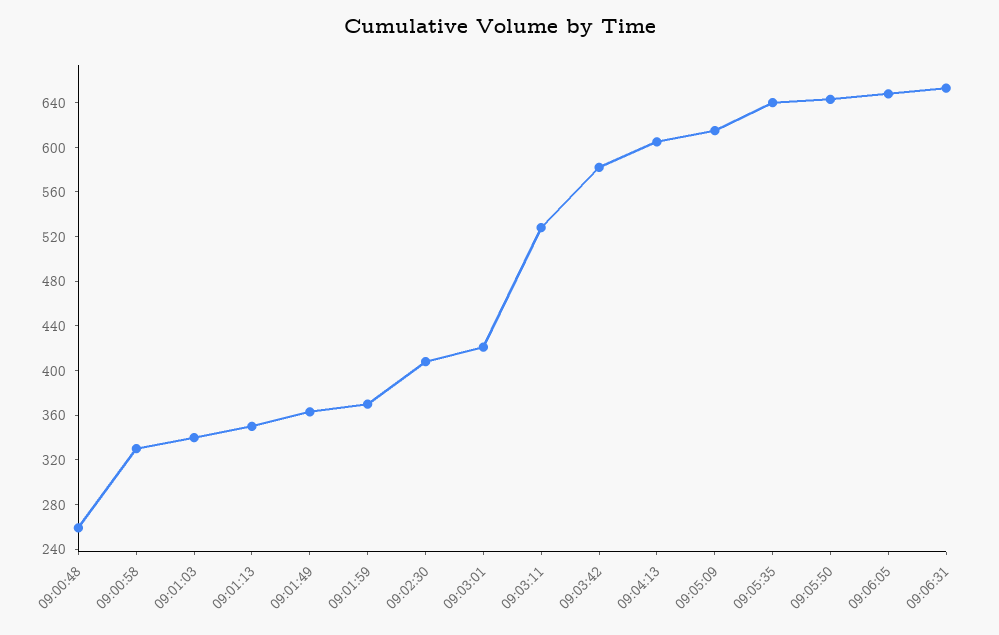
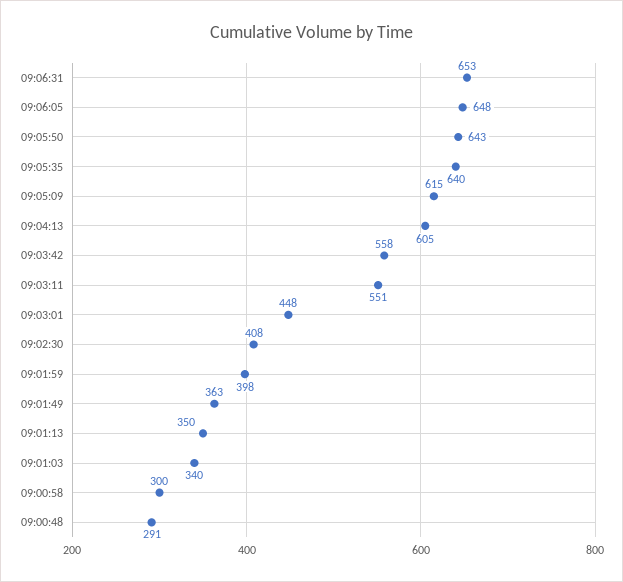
09:00:48: 260 -> 291
09:00:58: 330 -> 300
09:01:59: 370 -> 398
09:03:01: 420 -> 448
09:03:11: 530 -> 551
09:03:42: 580 -> 558

